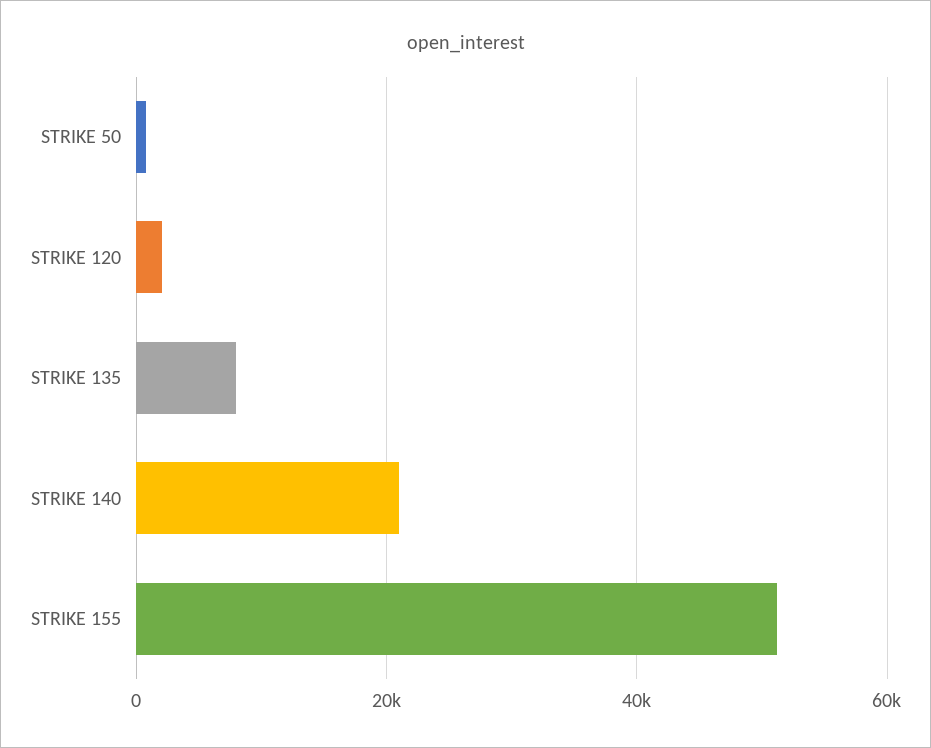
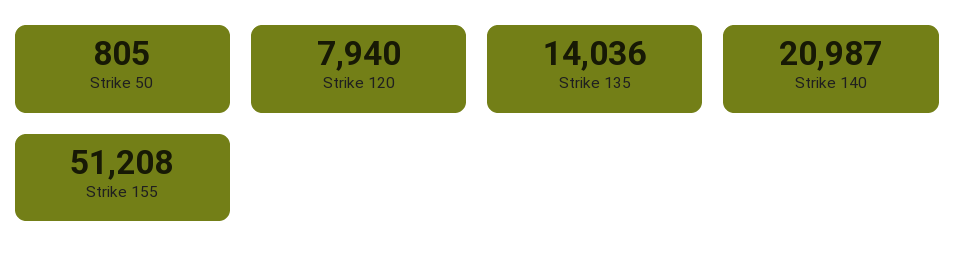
STRIKE 120: 2000 -> 7940
STRIKE 135: 8000 -> 14036

